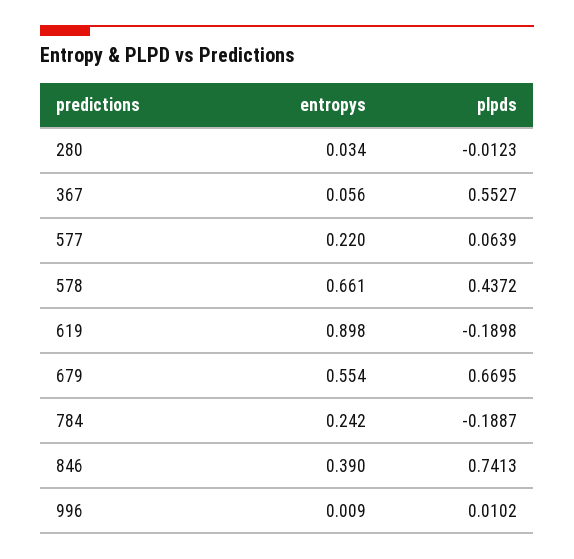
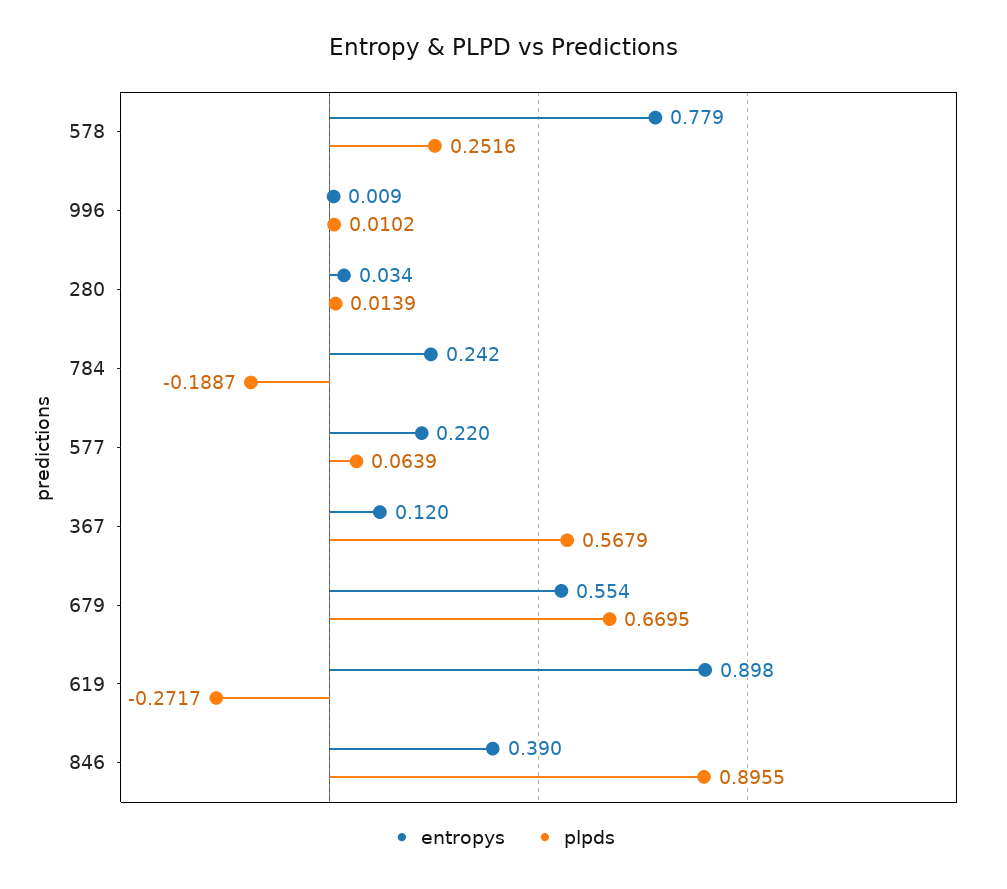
plpds, 280: -0.0123 -> 0.0139
entropys, 367: 0.056 -> 0.12
plpds, 367: 0.5527 -> 0.5679
entropys, 578: 0.661 -> 0.779
plpds, 578: 0.4372 -> 0.2516
plpds, 619: -0.1898 -> -0.2717
plpds, 846: 0.7413 -> 0.8955

